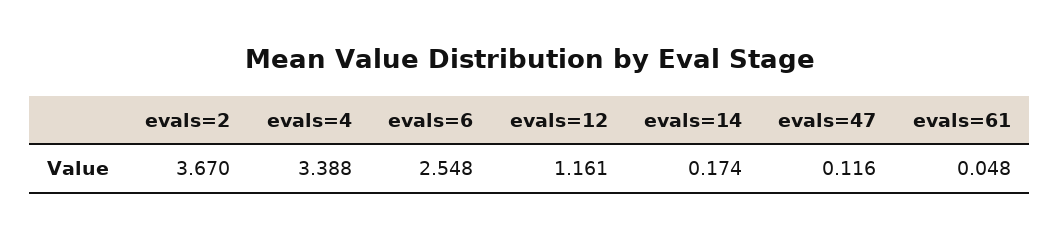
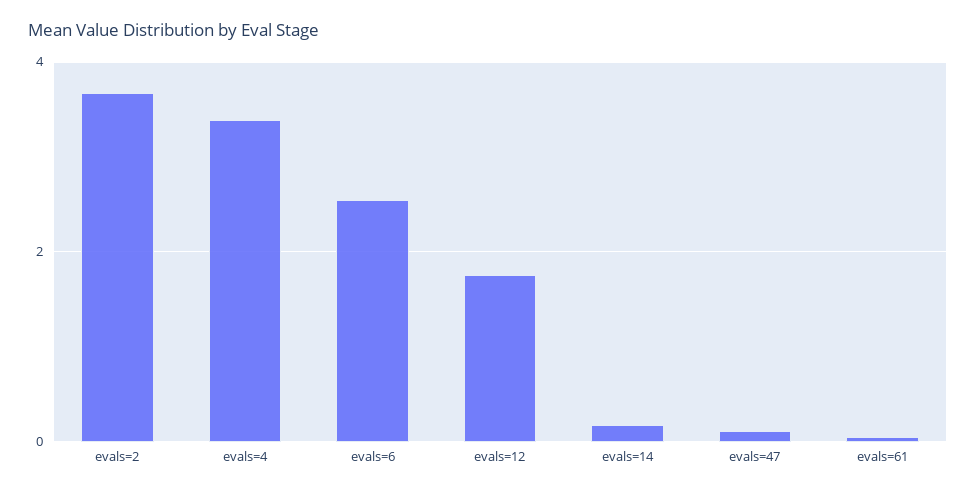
evals=12: 1.161 -> 1.8

